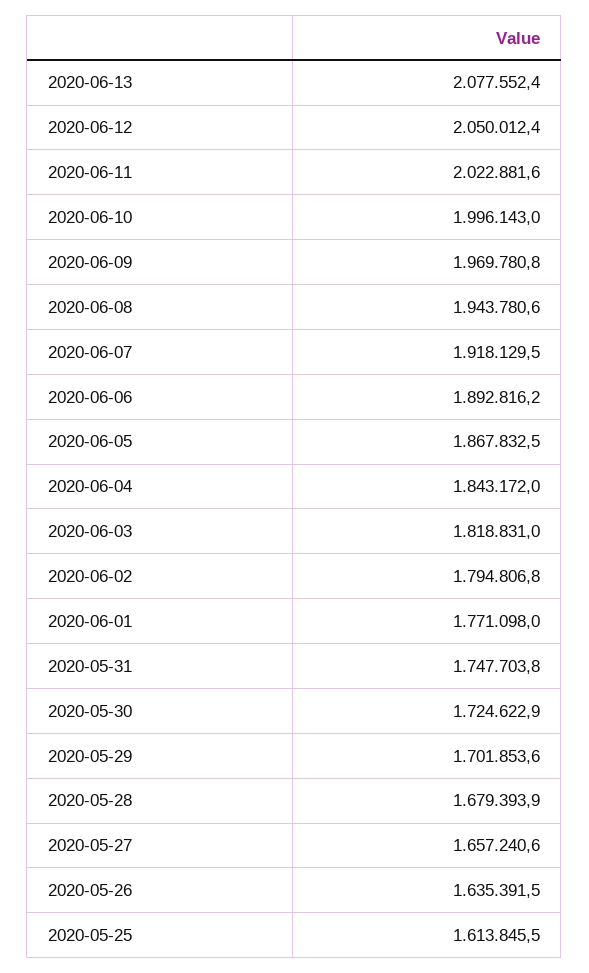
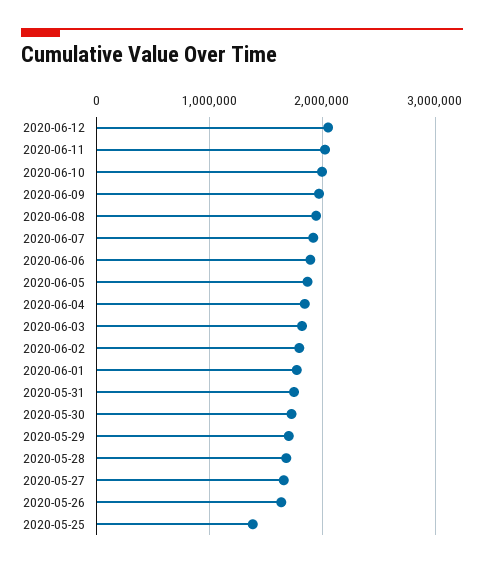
2020-06-13: 2077552.4 -> none
2020-05-25: 1613845.5 -> 1400000

